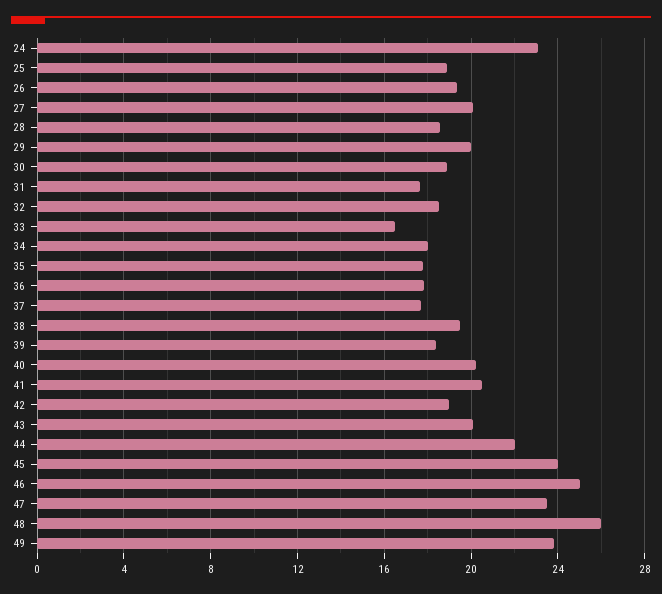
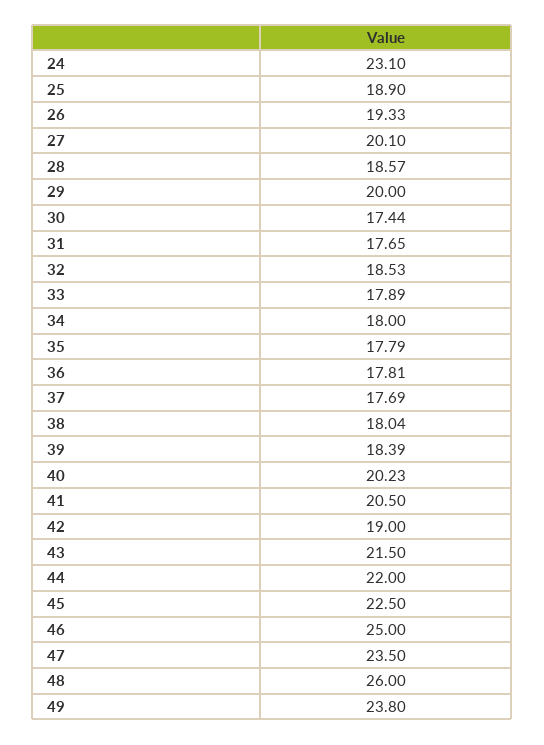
30: 19 -> 17.44
33: 16.5 -> 17.89
38: 19.5 -> 18.04
43: 20 -> 21.5
45: 24 -> 22.5

